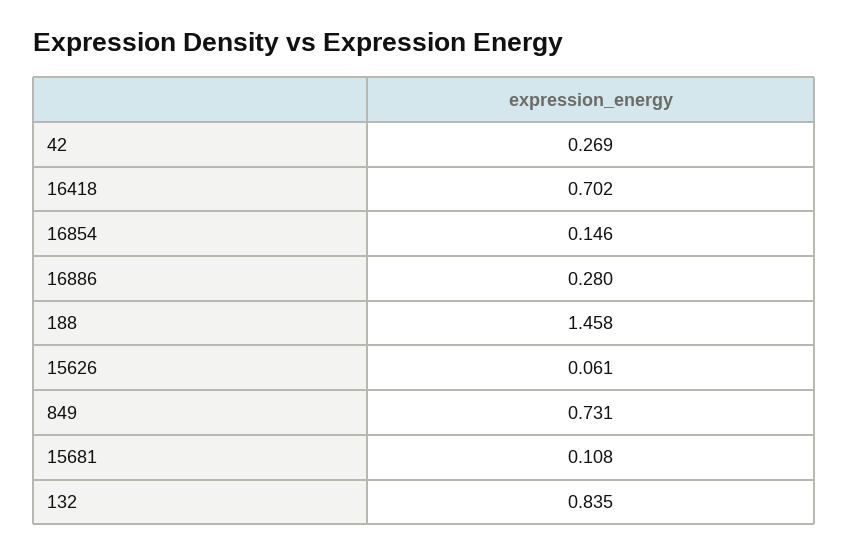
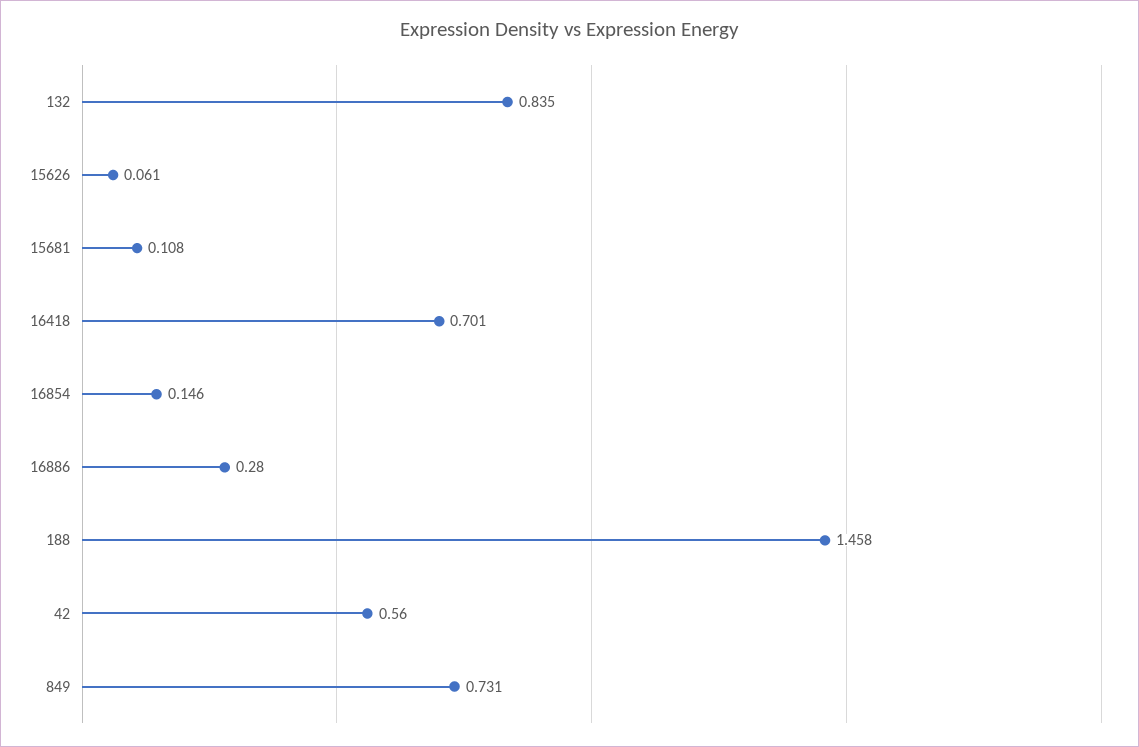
42: 0.269 -> 0.56
16418: 0.702 -> 0.701

